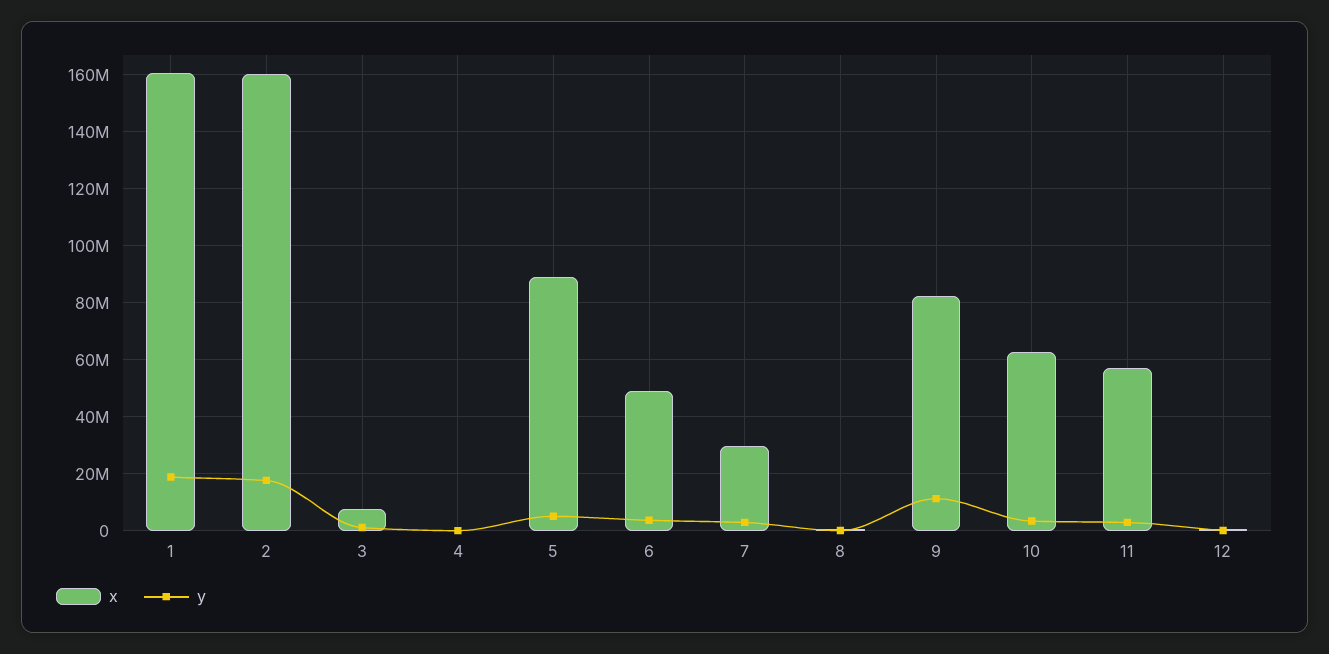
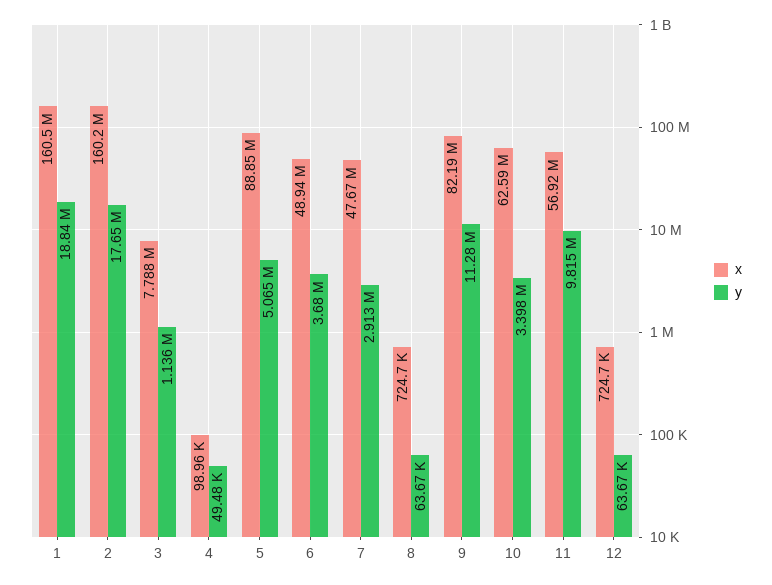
x, 7: 30000000 -> 47670000
y, 11: 2500000 -> 9815000

